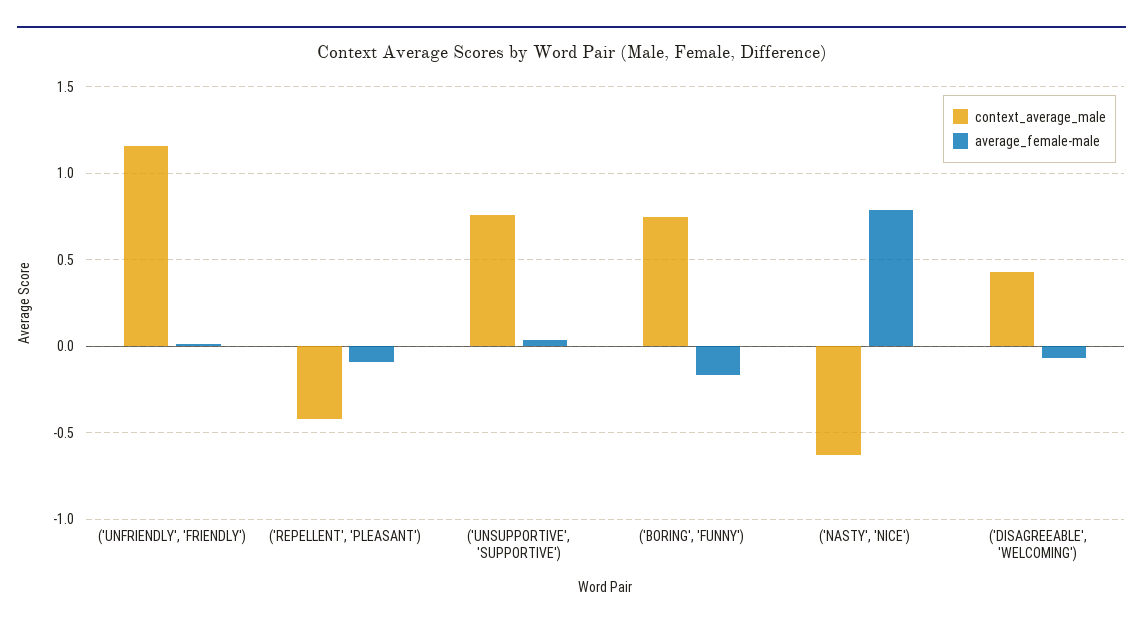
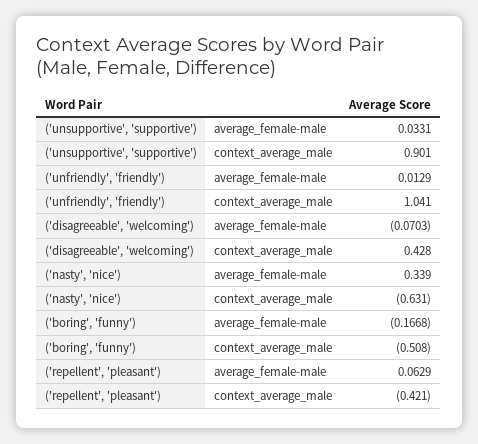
context_average_male, ('UNFRIENDLY', 'FRIENDLY'): 1.15 -> 1.041
average_female-male, ('REPELLENT', 'PLEASANT'): -0.1 -> 0.0629
context_average_male, ('UNSUPPORTIVE', 'SUPPORTIVE'): 0.75 -> 0.901
context_average_male, ('BORING', 'FUNNY'): 0.75 -> -0.508
average_female-male, ('NASTY', 'NICE'): 0.8 -> 0.339

